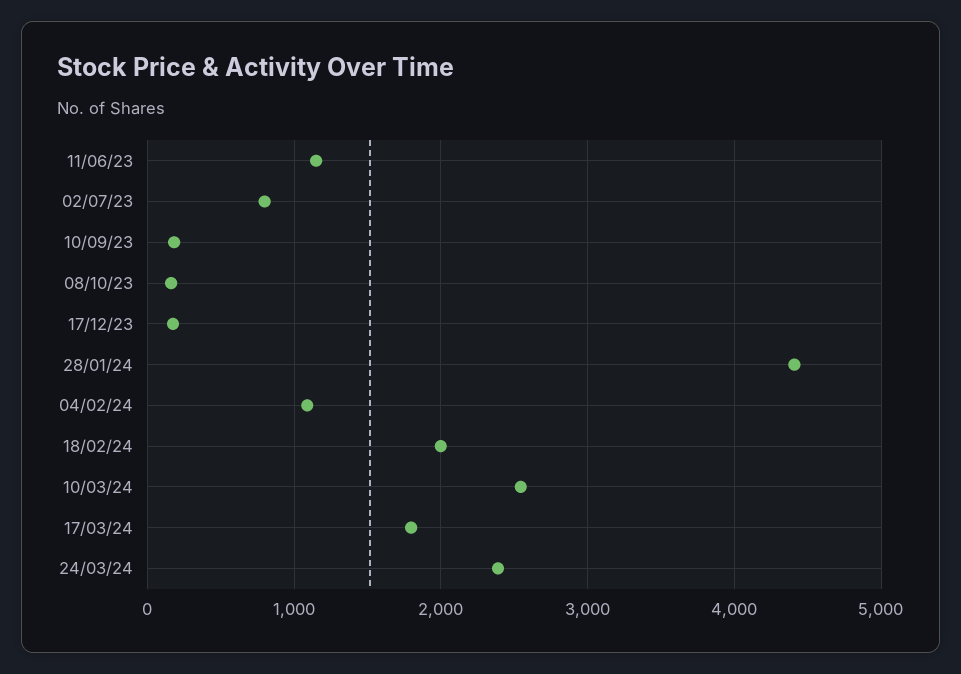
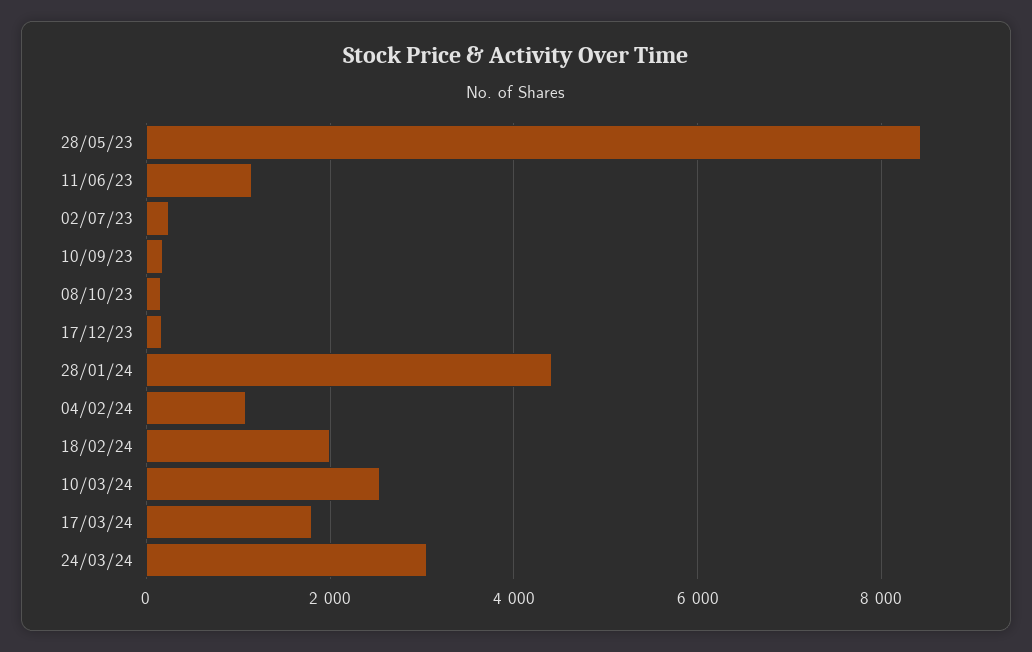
02/07/23: 800 -> 200
24/03/24: 2400 -> 3000
28/05/23: none -> 8400

